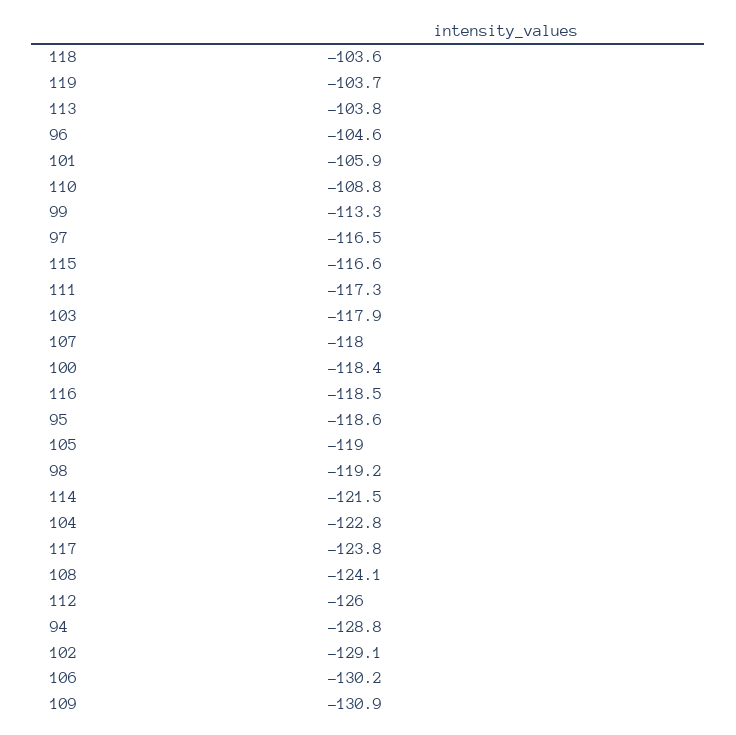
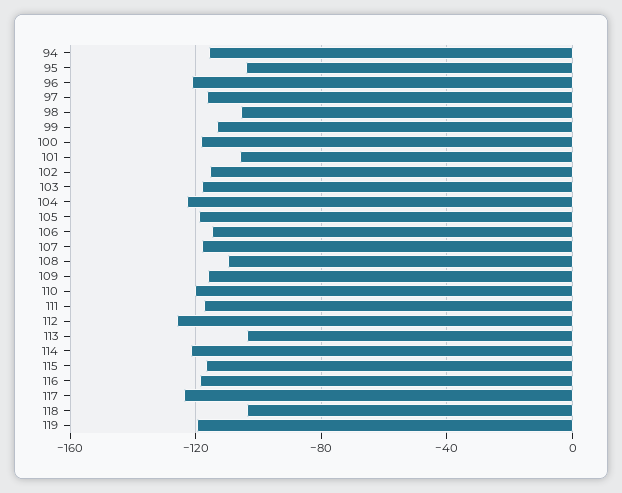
119: -103.7 -> -120
96: -104.6 -> -120
110: -108.8 -> -120
95: -118.6 -> -105
98: -119.2 -> -105
108: -124.1 -> -110
94: -128.8 -> -115
102: -129.1 -> -115
106: -130.2 -> -115
109: -130.9 -> -115

